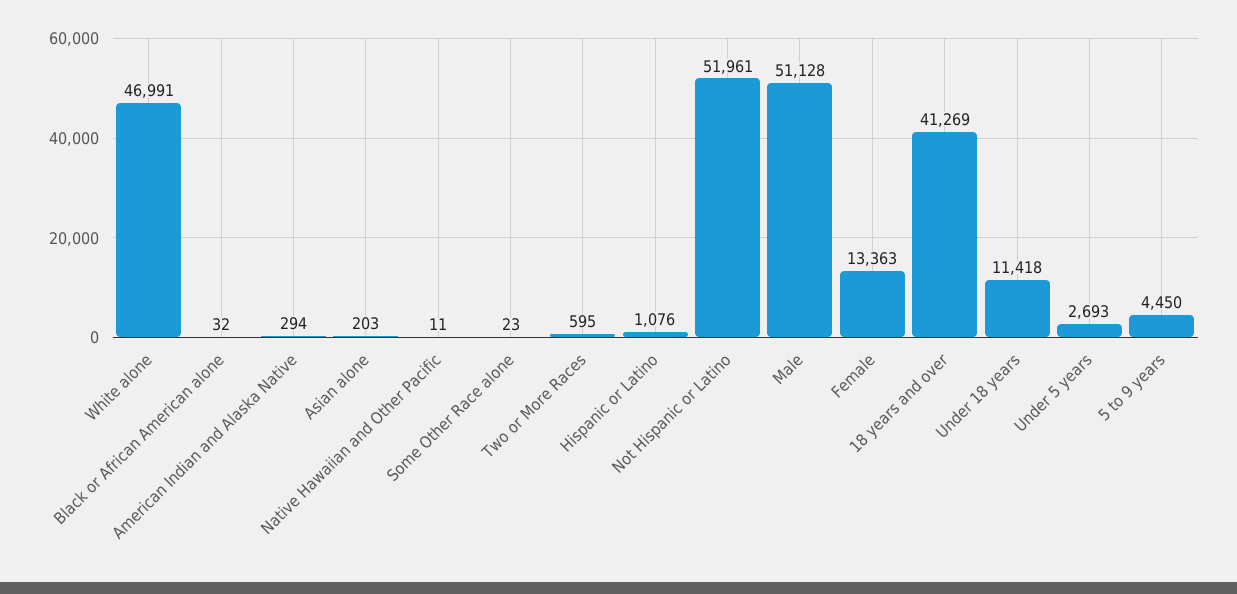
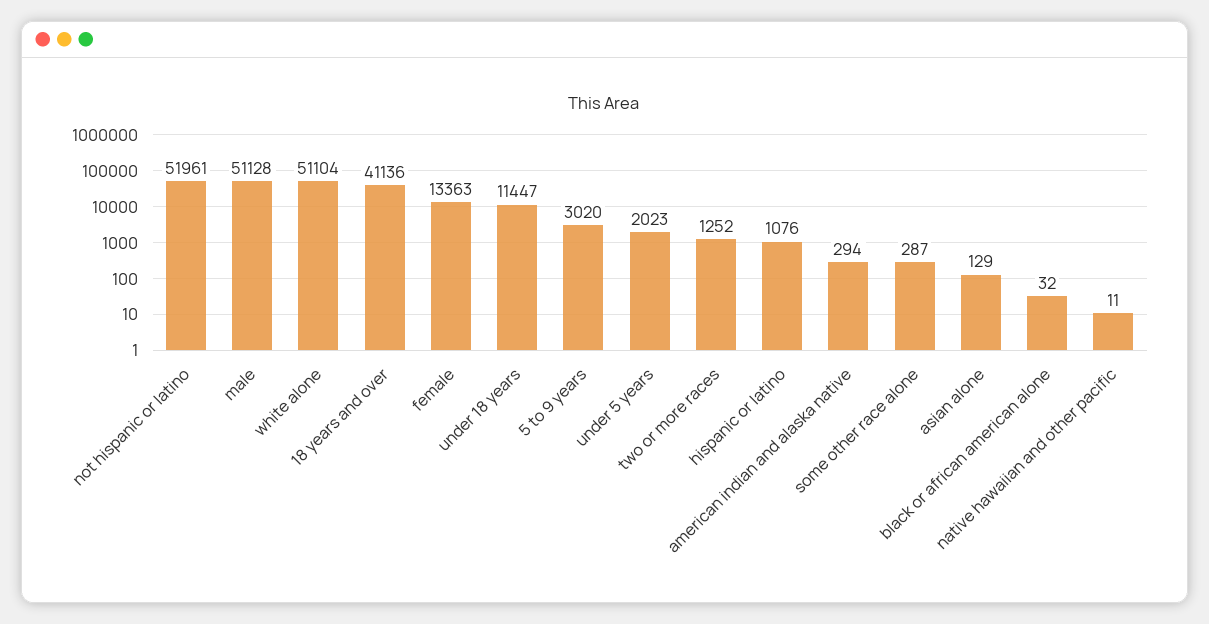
White alone: 46991 -> 51104
Asian alone: 203 -> 129
Some Other Race alone: 23 -> 287
Two or More Races: 595 -> 1252
18 years and over: 41269 -> 41136
Under 18 years: 11418 -> 11447
Under 5 years: 2693 -> 2023
5 to 9 years: 4450 -> 3020

